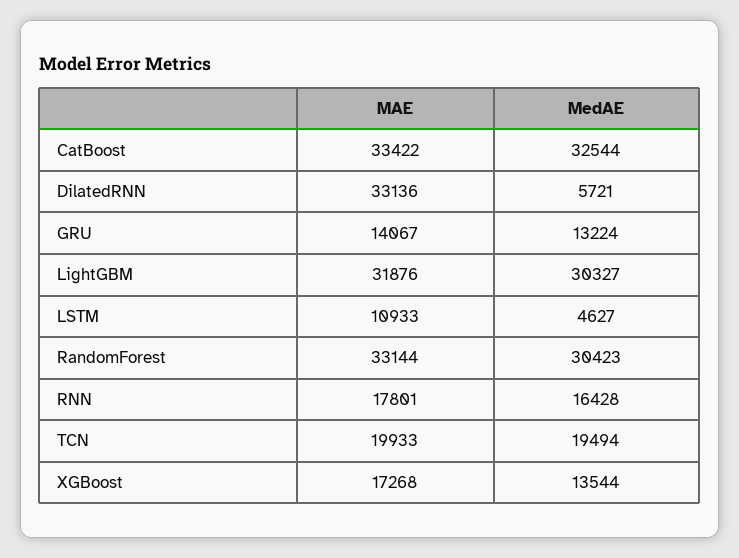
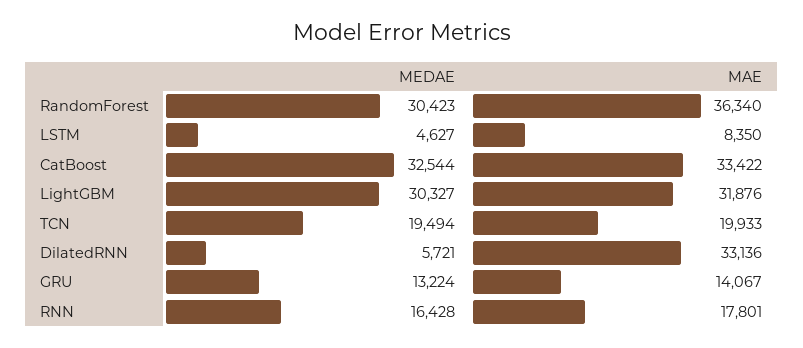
MAE, LSTM: 10933 -> 8350
MAE, RandomForest: 33144 -> 36340
MAE, XGBoost: 17268 -> none
MedAE, XGBoost: 13544 -> none

